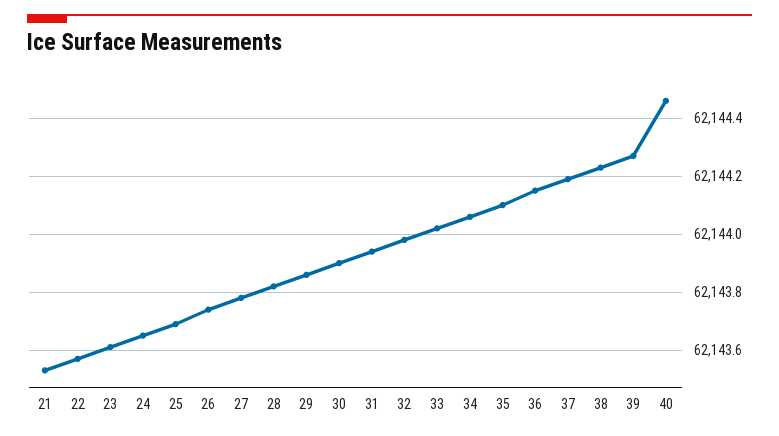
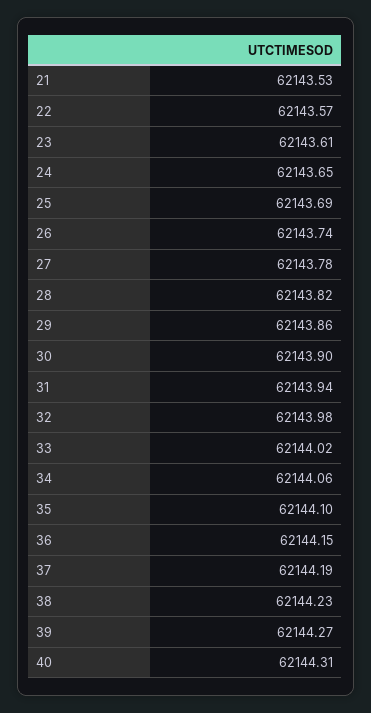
40: 62144.45 -> 62144.31

